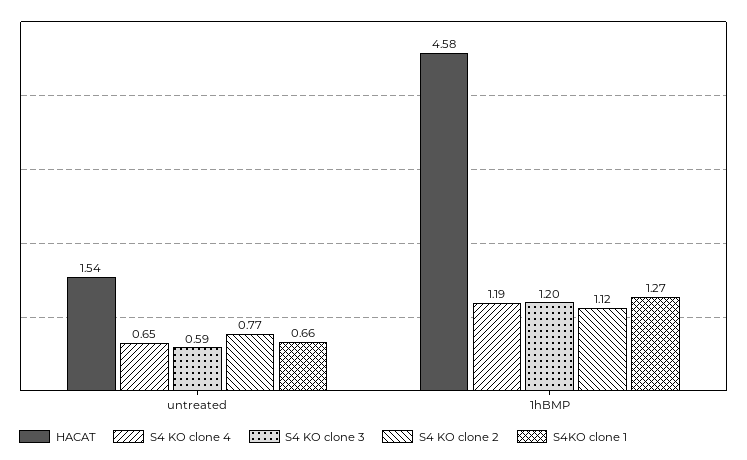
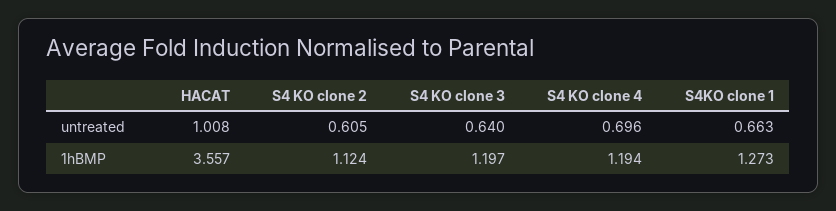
HACAT, untreated: 1.54 -> 1.008
S4 KO clone 4, untreated: 0.65 -> 0.696
S4 KO clone 3, untreated: 0.59 -> 0.64
S4 KO clone 2, untreated: 0.77 -> 0.605
HACAT, 1hBMP: 4.58 -> 3.557

